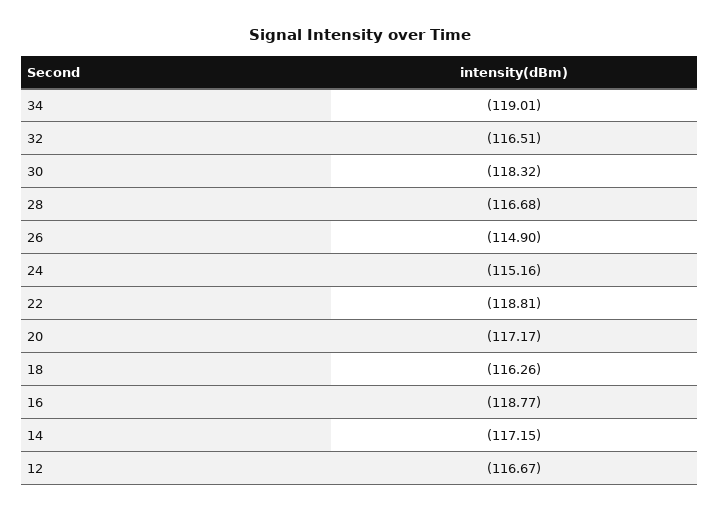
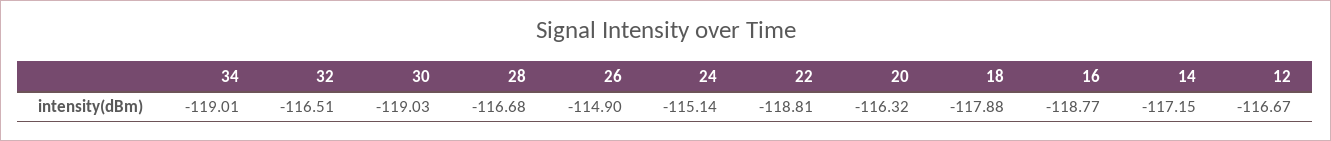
30: -118.32 -> -119.03
24: -115.16 -> -115.14
20: -117.17 -> -116.32
18: -116.26 -> -117.88

